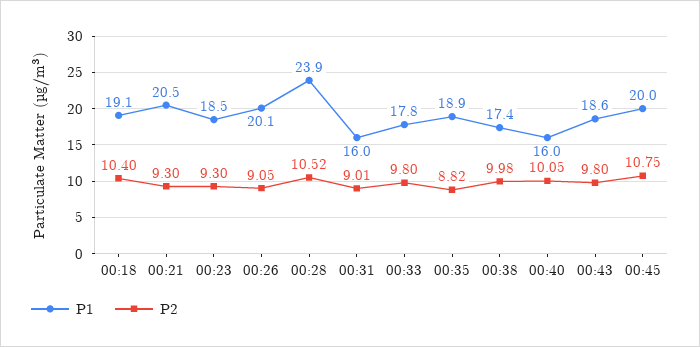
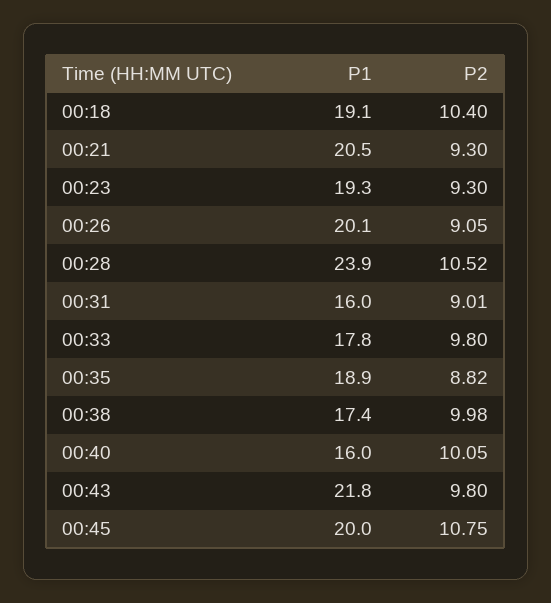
P1, 00:23: 18.5 -> 19.3
P1, 00:43: 18.6 -> 21.8

